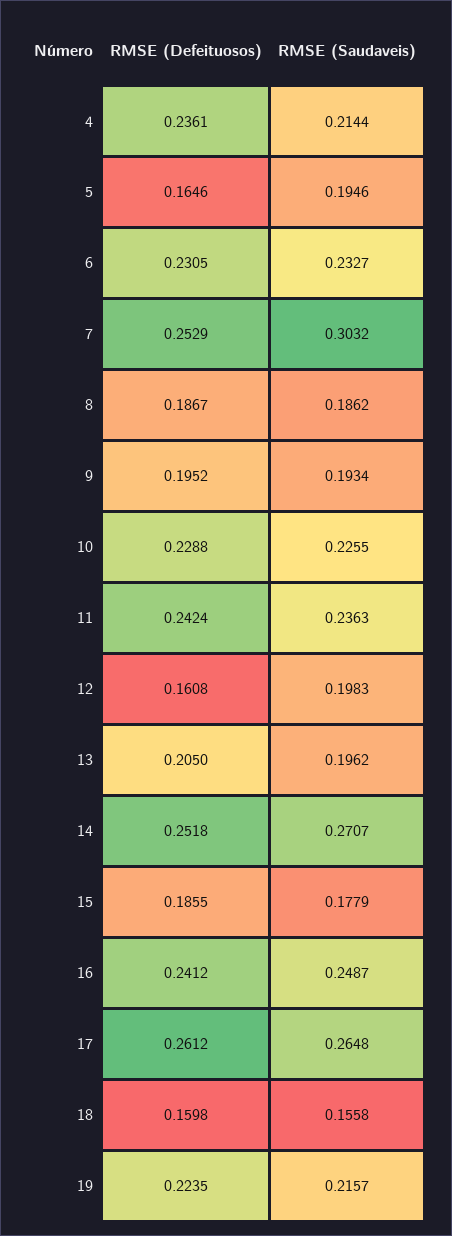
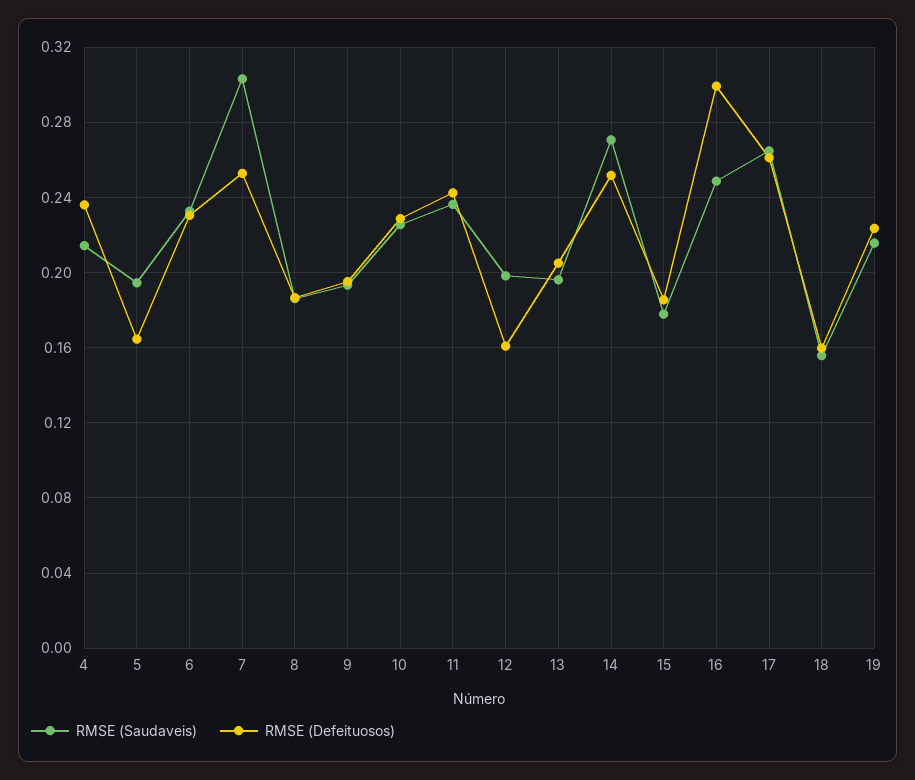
RMSE (Defeituosos), 16: 0.2412 -> 0.3

